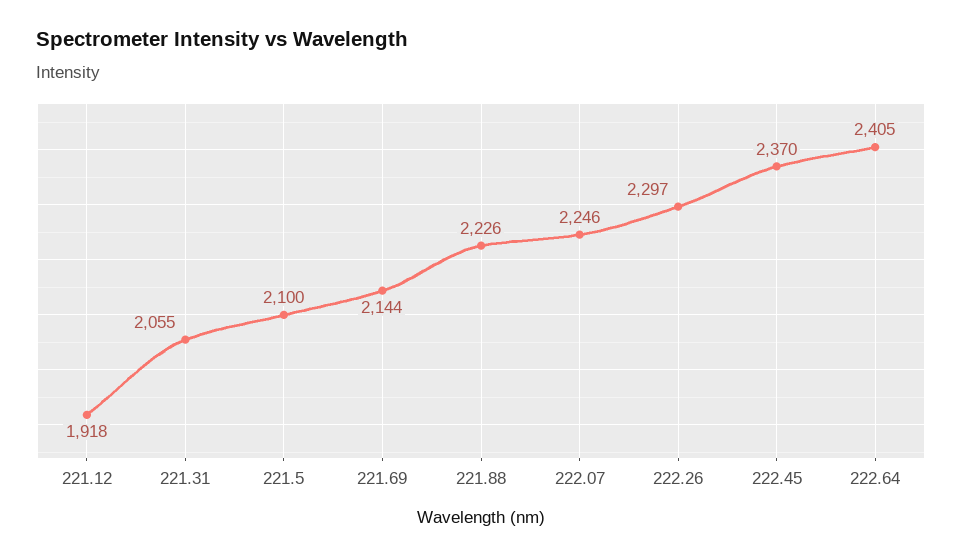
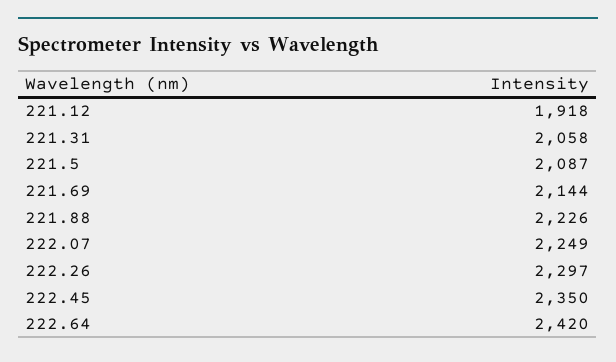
221.31: 2055 -> 2058
221.5: 2100 -> 2087
222.07: 2246 -> 2249
222.45: 2370 -> 2350
222.64: 2405 -> 2420

